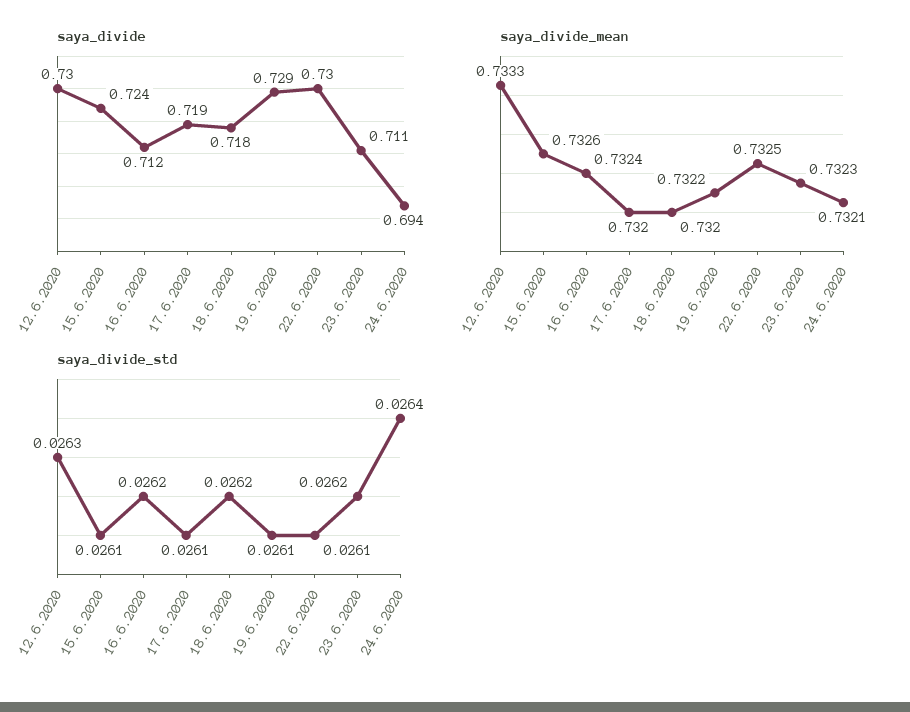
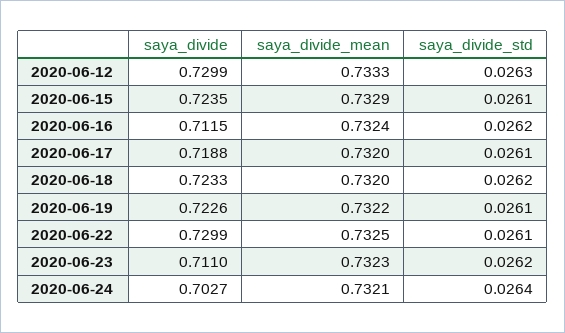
saya_divide, 18.6.2020: 0.718 -> 0.7233
saya_divide, 19.6.2020: 0.729 -> 0.7226
saya_divide, 24.6.2020: 0.694 -> 0.7027
saya_divide_mean, 15.6.2020: 0.7326 -> 0.7329

